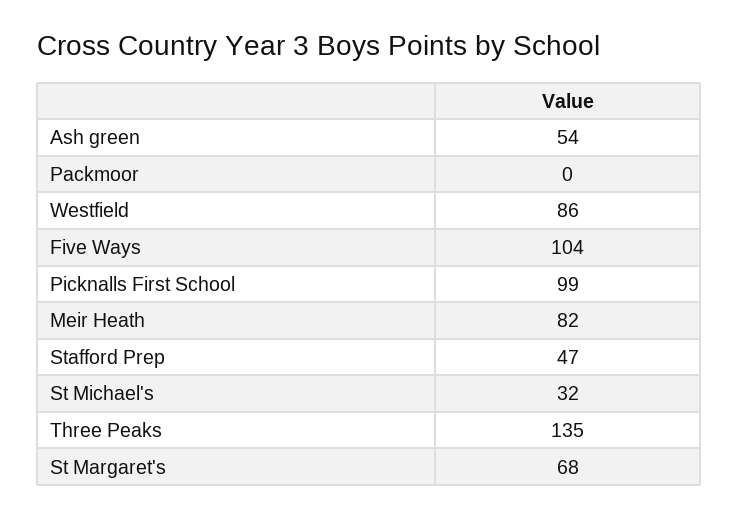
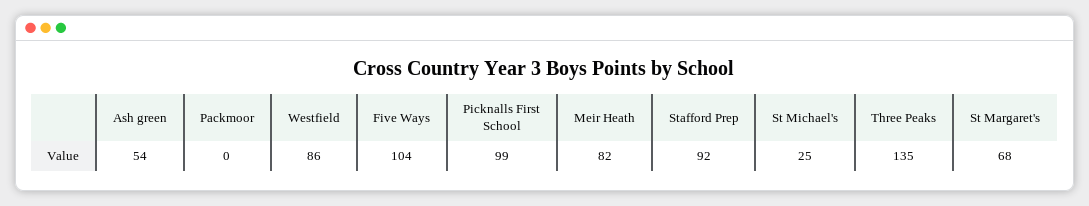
Stafford Prep: 47 -> 92
St Michael's: 32 -> 25

